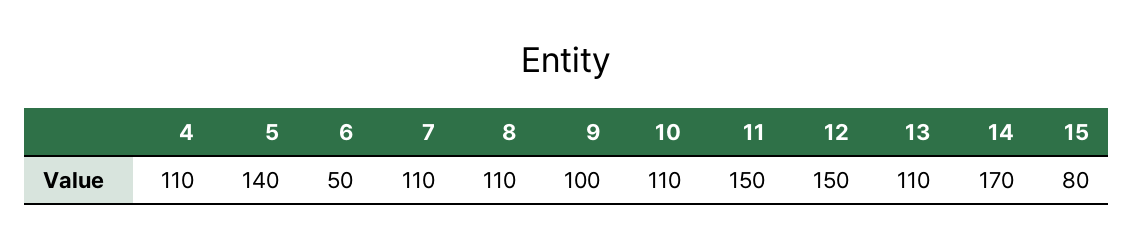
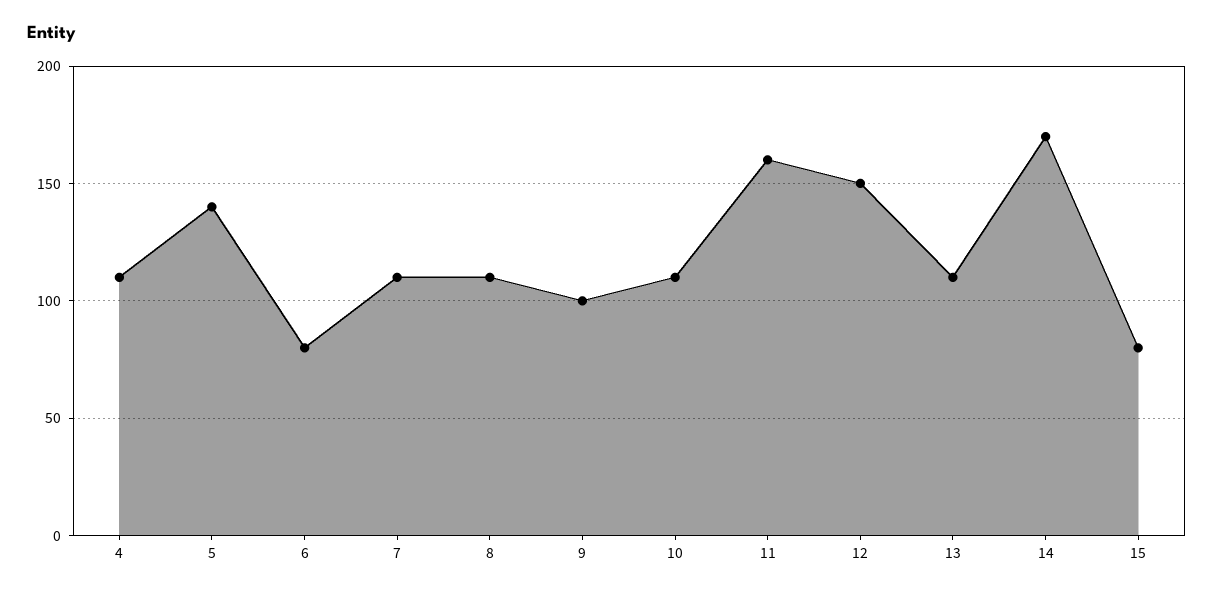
6: 50 -> 80
11: 150 -> 160

